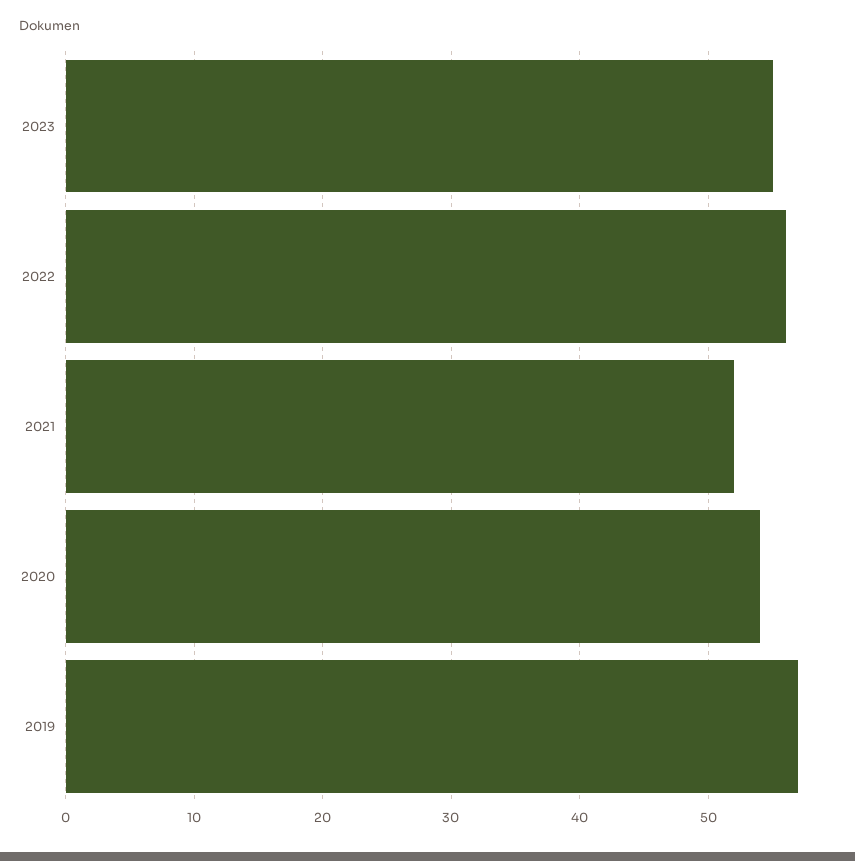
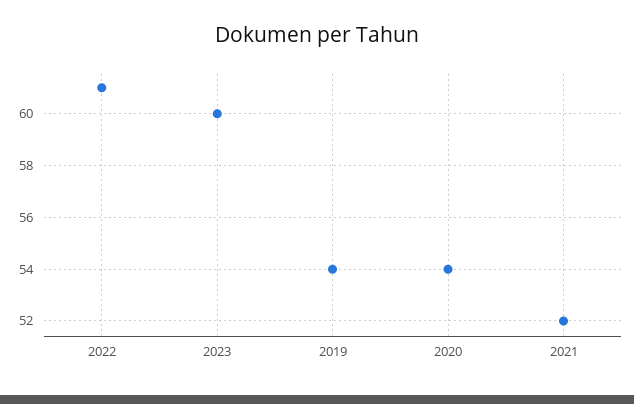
2023: 55 -> 60
2022: 56 -> 61
2019: 57 -> 54

